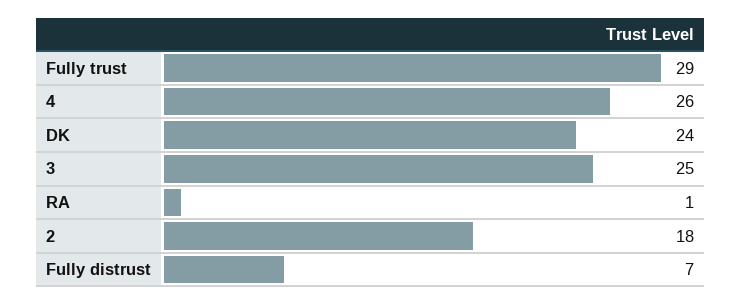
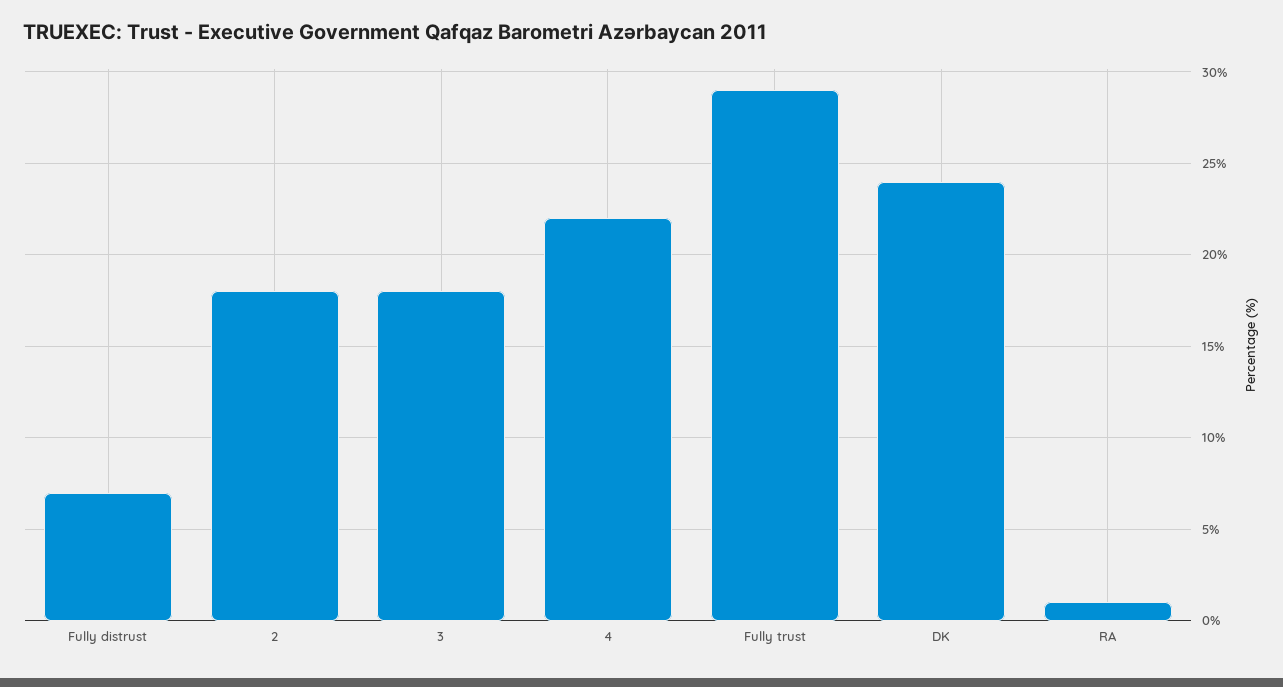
4: 26 -> 22
3: 25 -> 18

